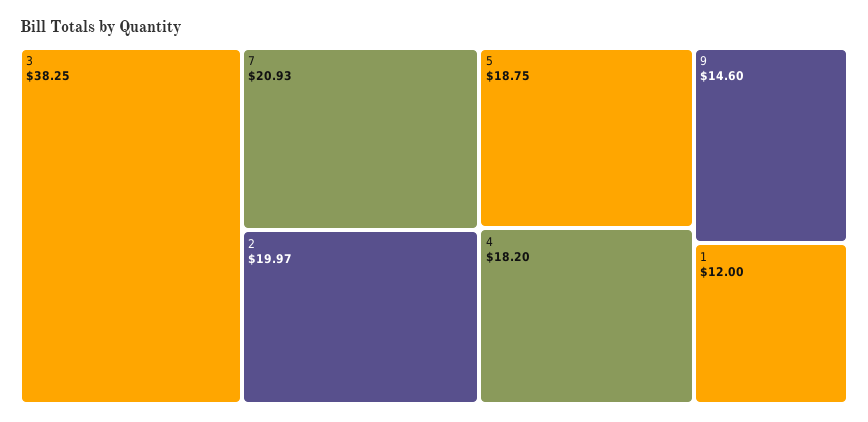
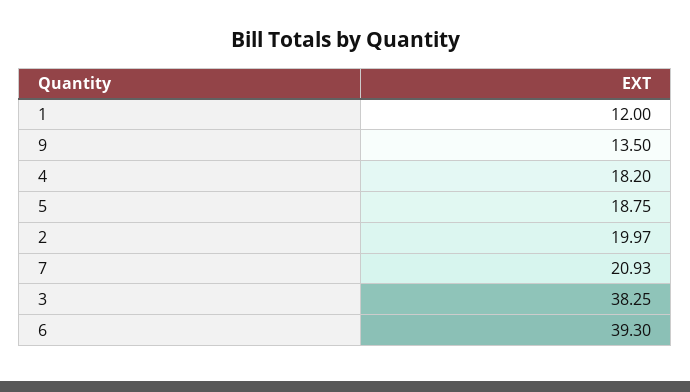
9: 14.6 -> 13.5
6: none -> 39.3

